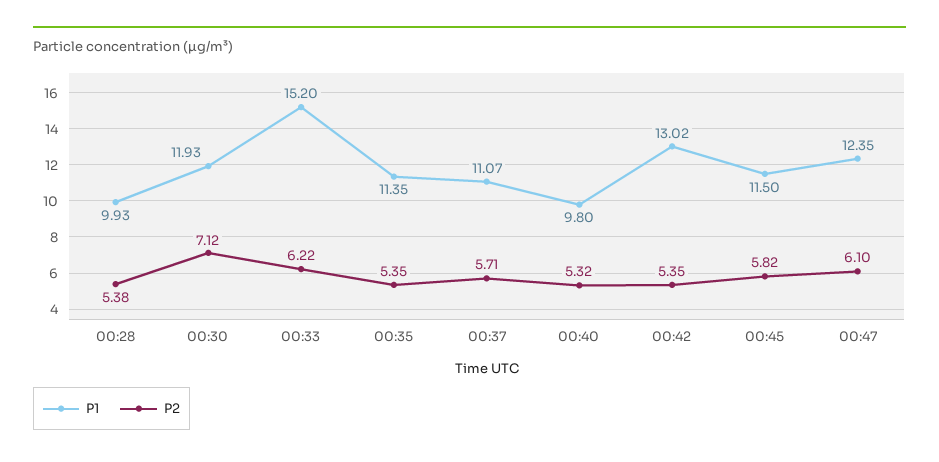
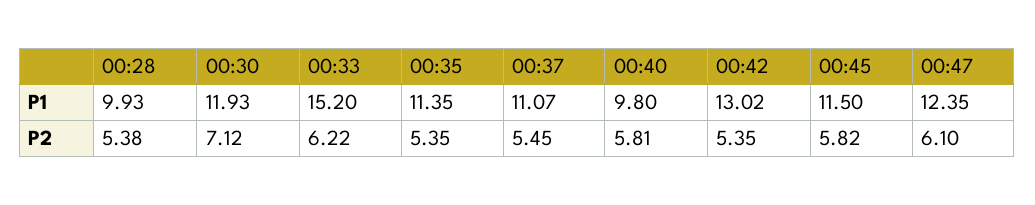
P2, 00:37: 5.71 -> 5.45
P2, 00:40: 5.32 -> 5.81

